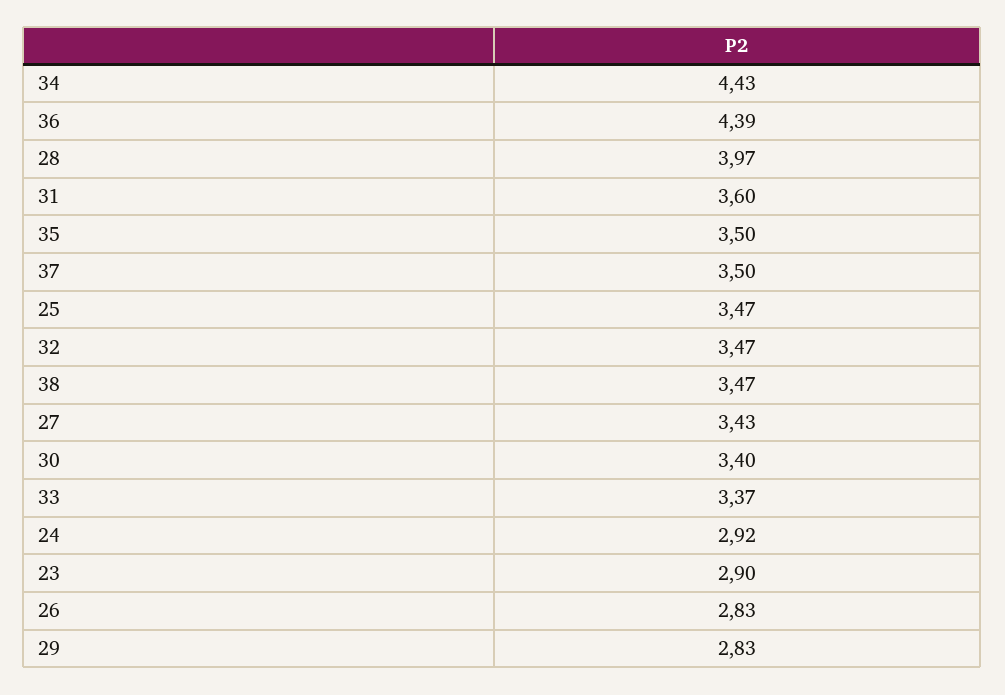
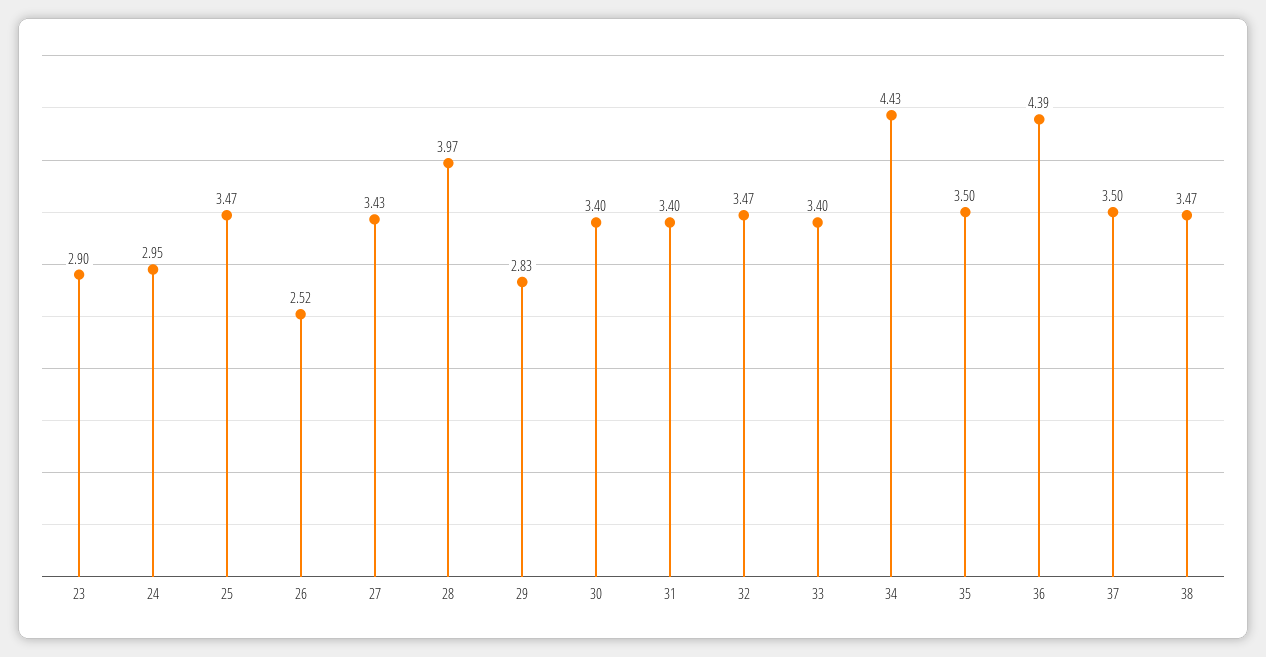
31: 3.6 -> 3.4
33: 3.37 -> 3.4
24: 2.92 -> 2.95
26: 2.83 -> 2.52

